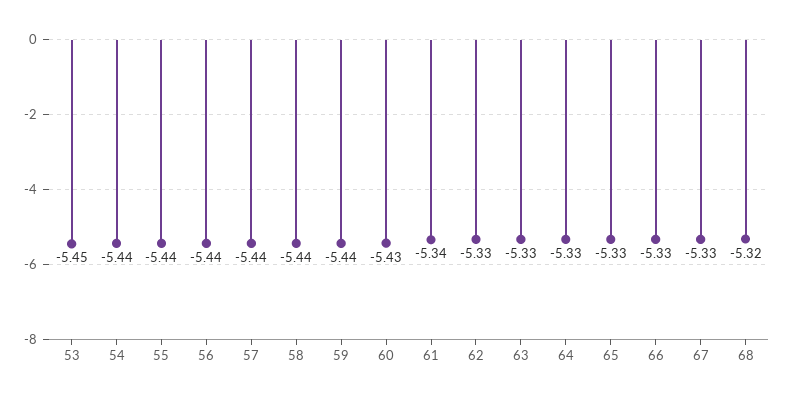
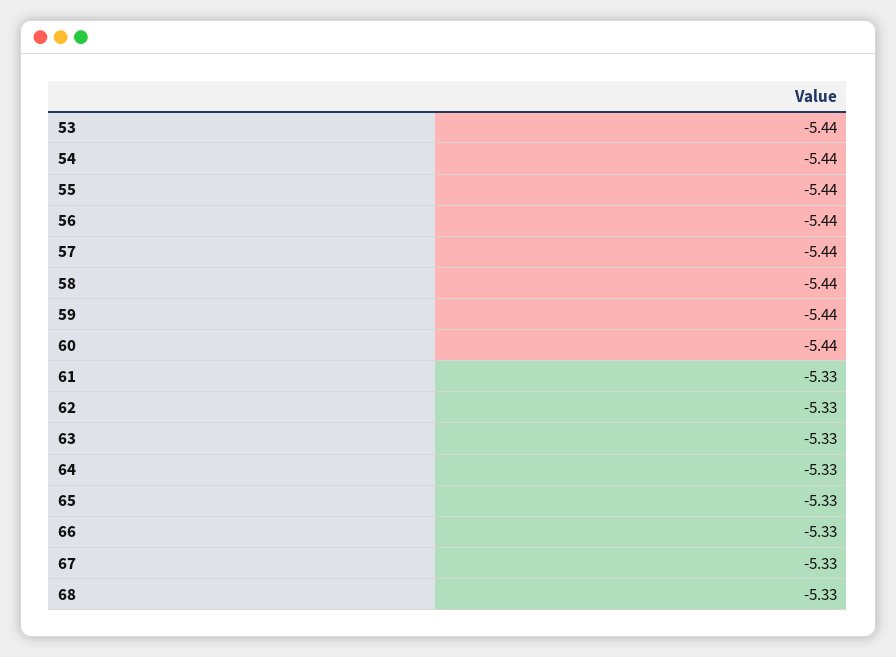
53: -5.45 -> -5.44
60: -5.43 -> -5.44
61: -5.34 -> -5.33
68: -5.32 -> -5.33

